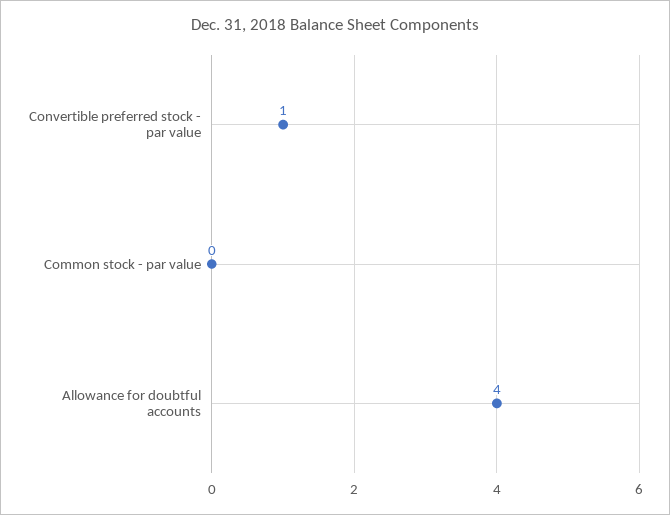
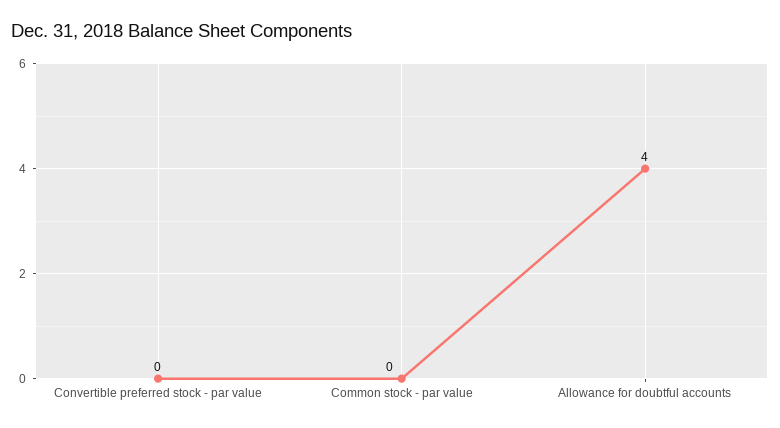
Convertible preferred stock - par value: 1 -> 0

